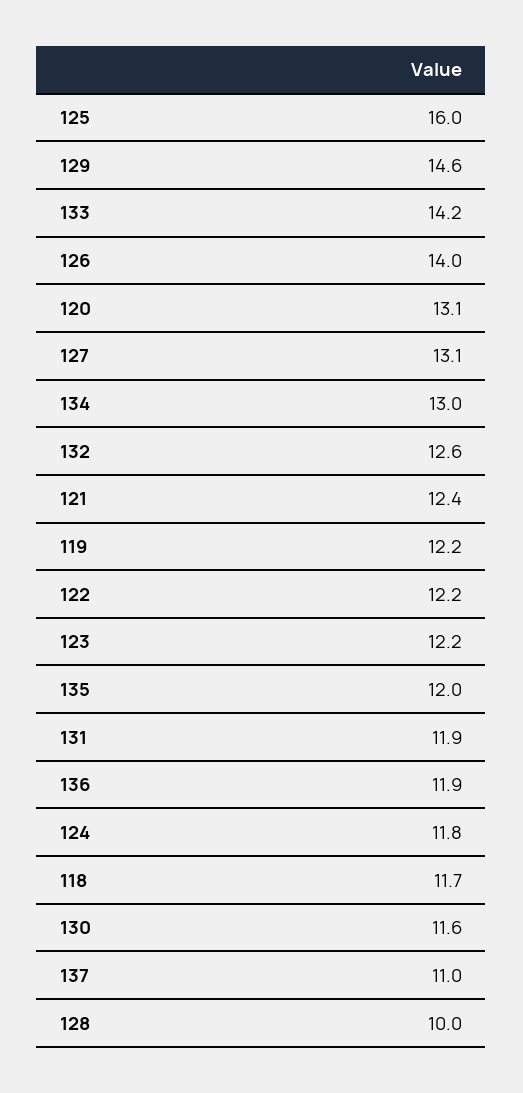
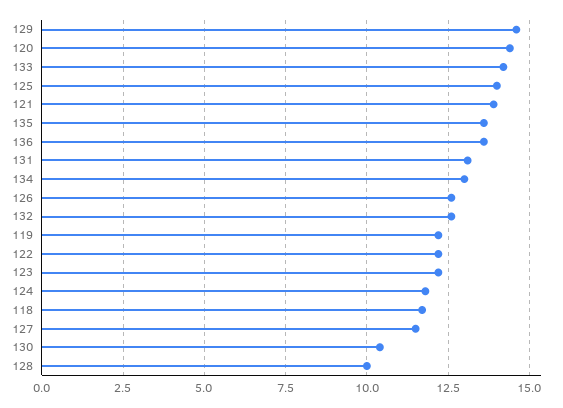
125: 16 -> 14
126: 14 -> 12.5
120: 13.1 -> 14.5
127: 13.1 -> 11.5
121: 12.4 -> 14
135: 12 -> 13.5
131: 11.9 -> 13
136: 11.9 -> 13.5
130: 11.6 -> 10.5
137: 11 -> none

